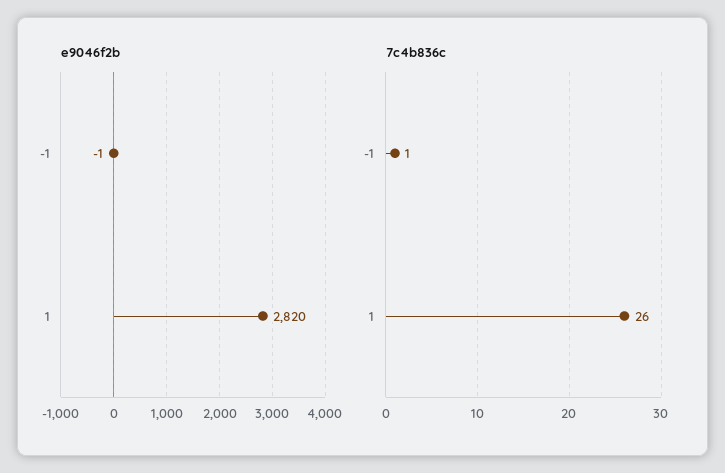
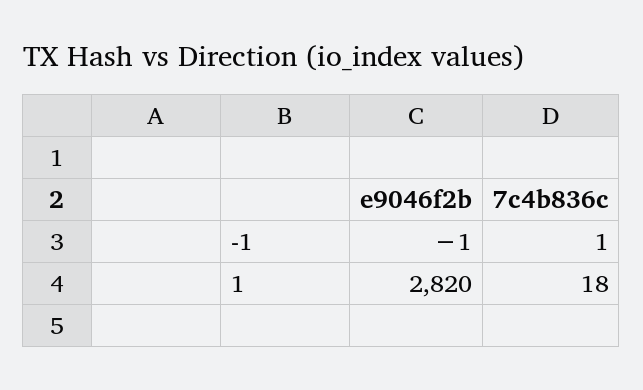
7c4b836c, 1: 26 -> 18

